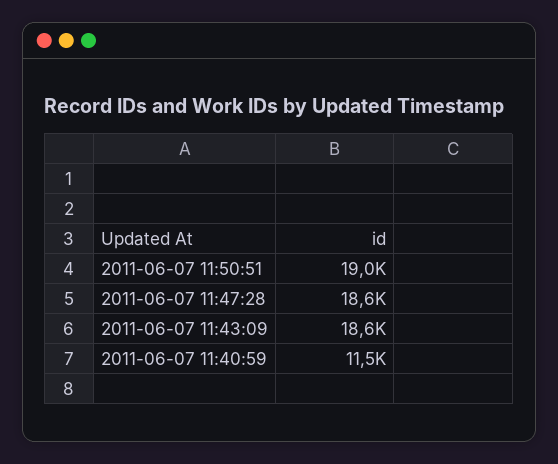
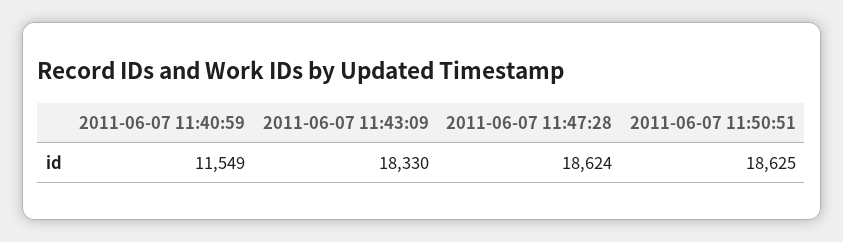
2011-06-07 11:50:51: 19000 -> 18625
2011-06-07 11:43:09: 18600 -> 18330

